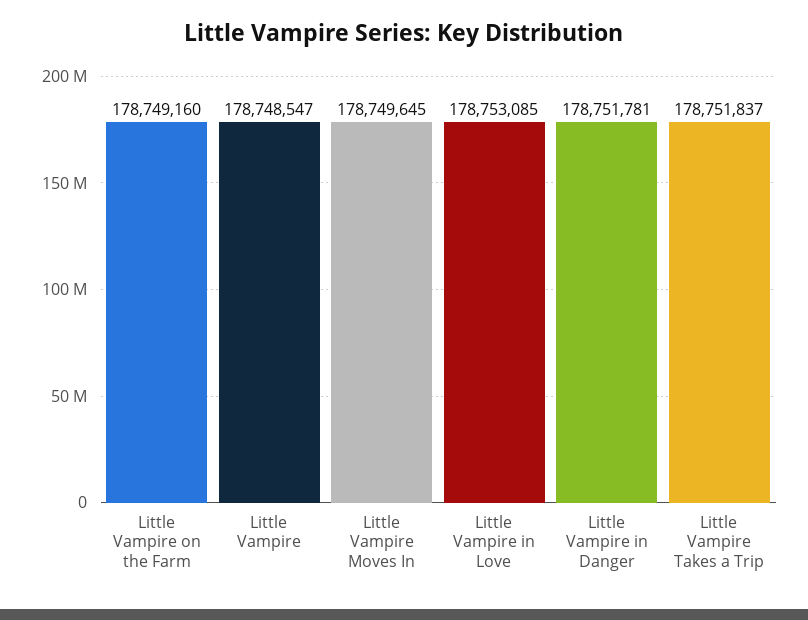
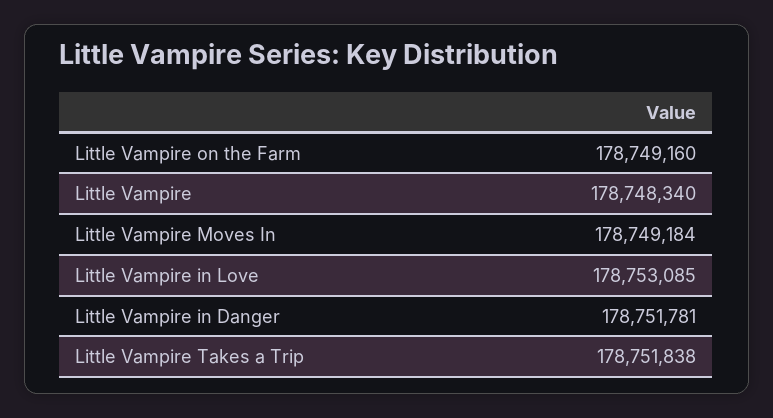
Little Vampire: 178748547 -> 178748340
Little Vampire Moves In: 178749645 -> 178749184
Little Vampire Takes a Trip: 178751837 -> 178751838

